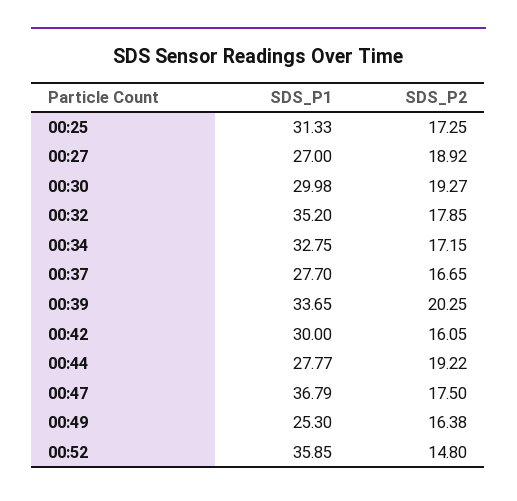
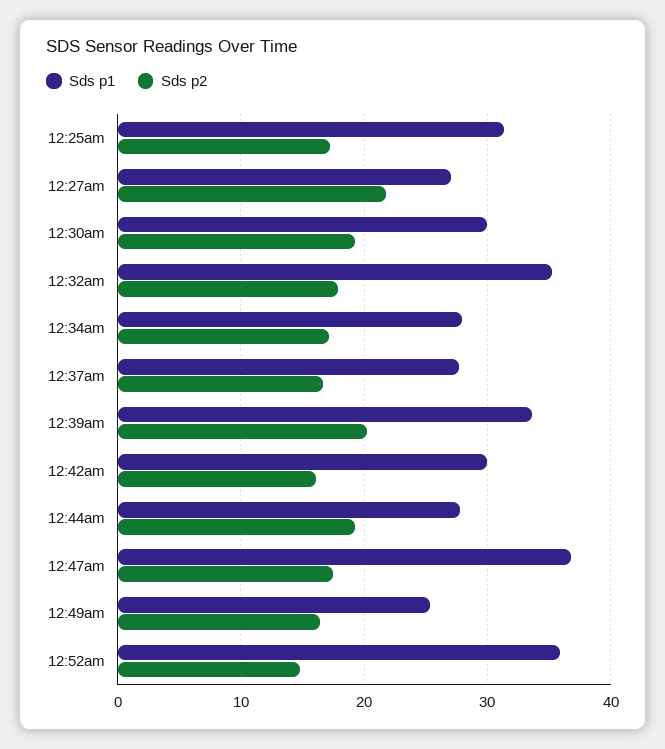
SDS_P2, 00:27: 18.92 -> 22
SDS_P1, 00:34: 32.75 -> 28

